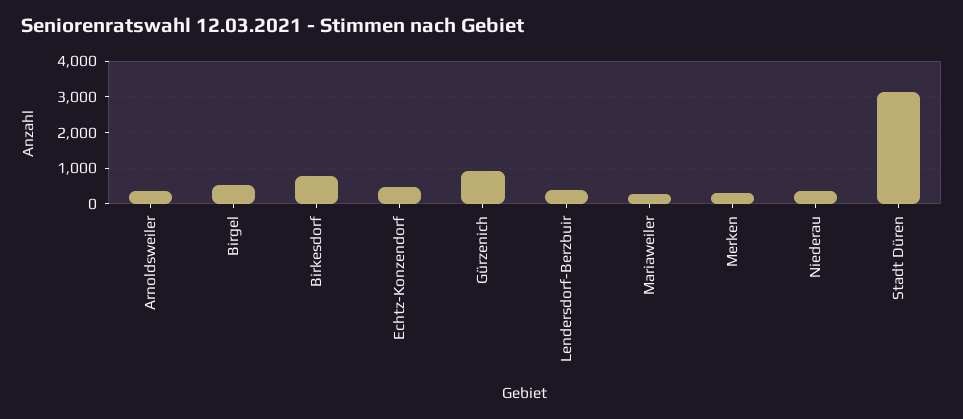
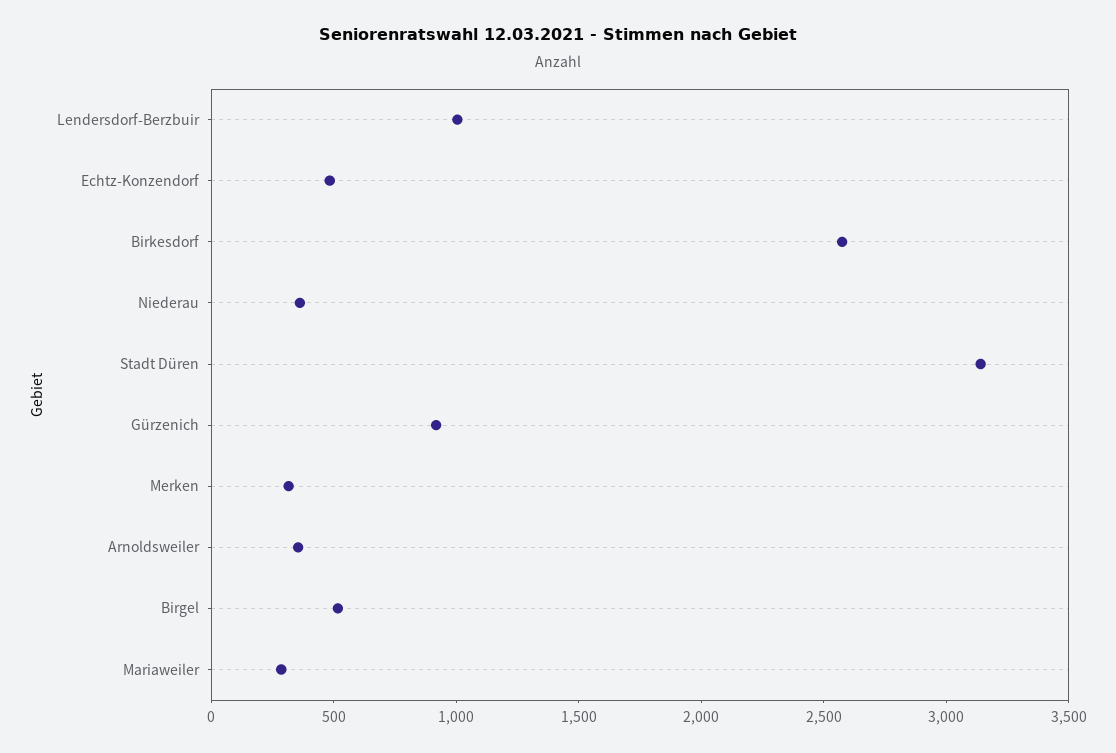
Birkesdorf: 800 -> 2600
Lendersdorf-Berzbuir: 400 -> 1000

